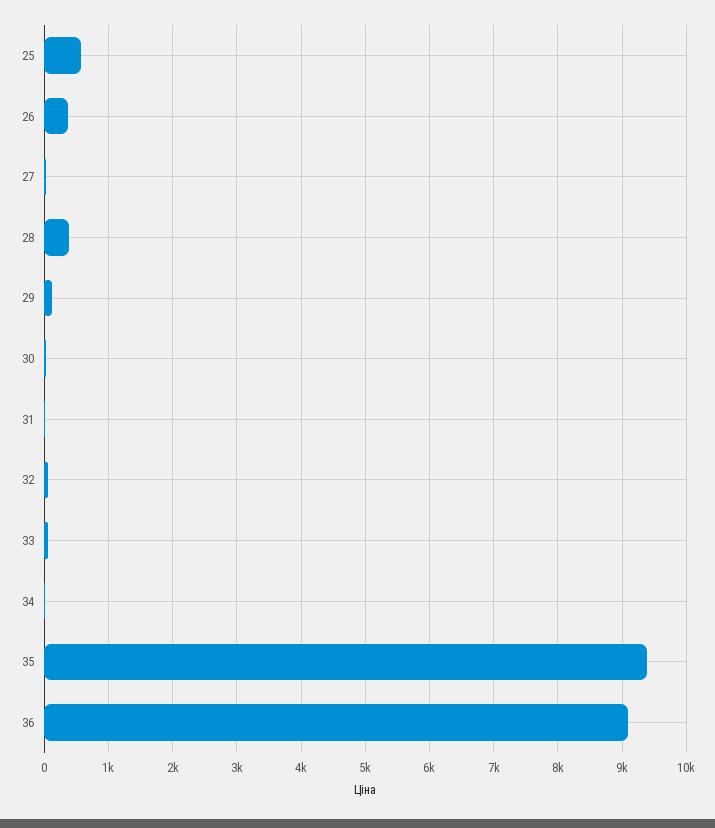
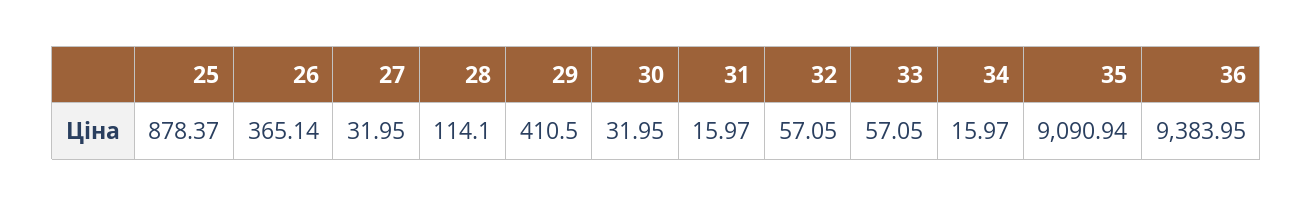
25: 600 -> 878.37
28: 400 -> 114.1
29: 100 -> 410.5
35: 9400 -> 9090.94
36: 9100 -> 9383.95

